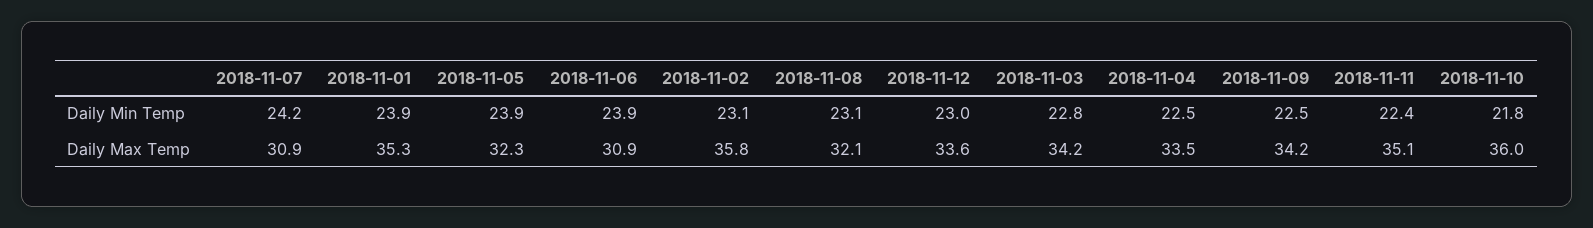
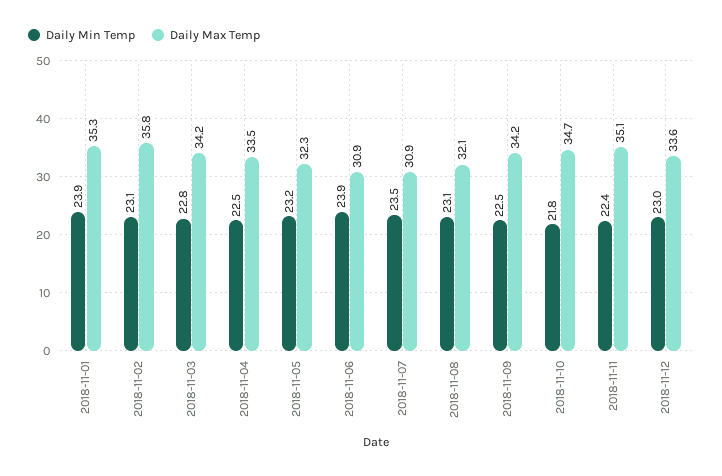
Daily Min Temp, 2018-11-07: 24.2 -> 23.5
Daily Min Temp, 2018-11-05: 23.9 -> 23.2
Daily Max Temp, 2018-11-10: 36 -> 34.7

